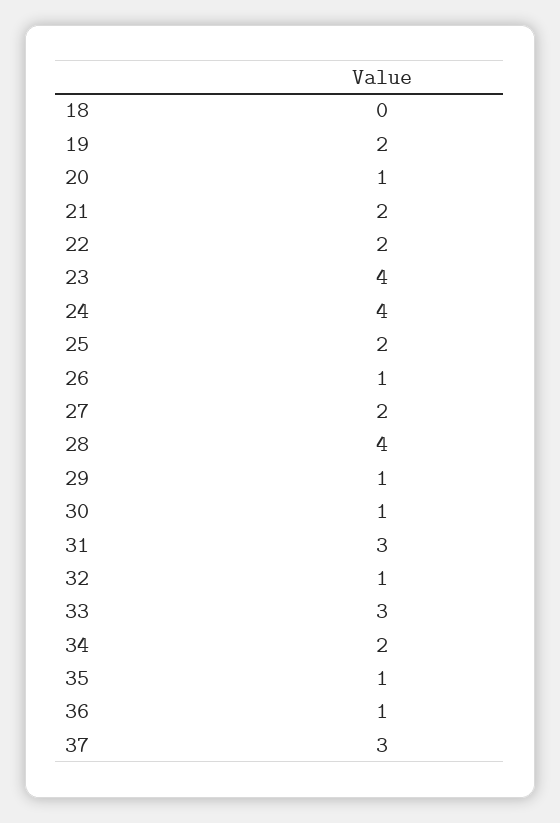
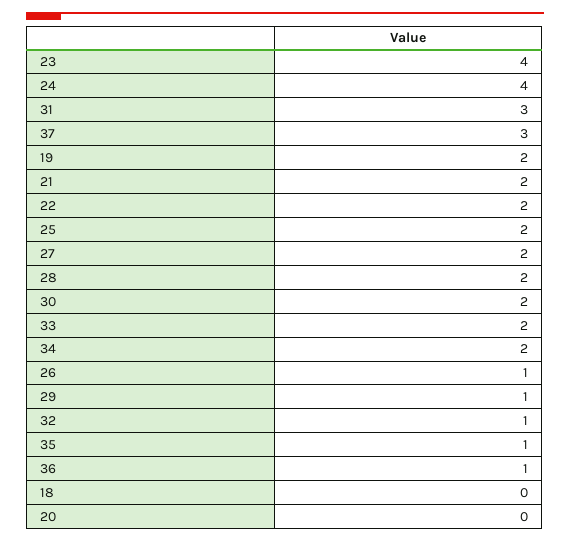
20: 1 -> 0
28: 4 -> 2
30: 1 -> 2
33: 3 -> 2

